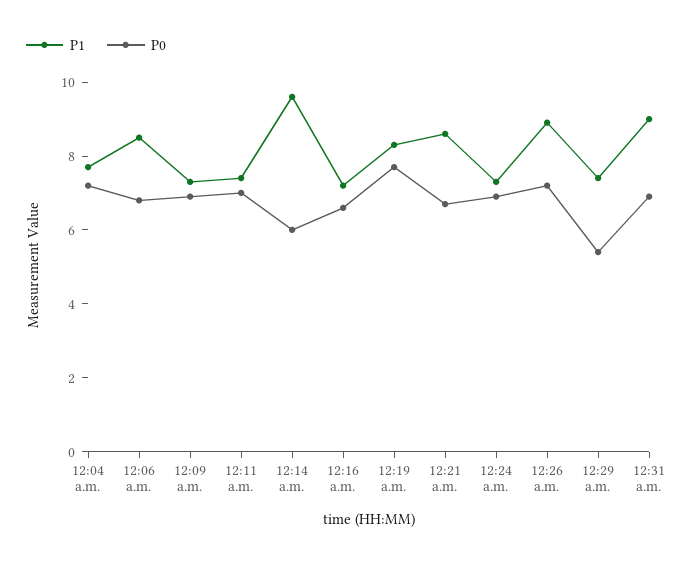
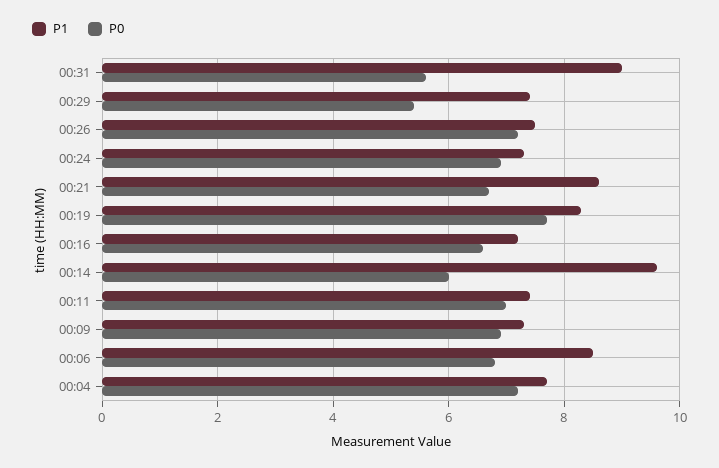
P1, 12:26 a.m.: 9 -> 7.5
P0, 12:31 a.m.: 7 -> 5.5

